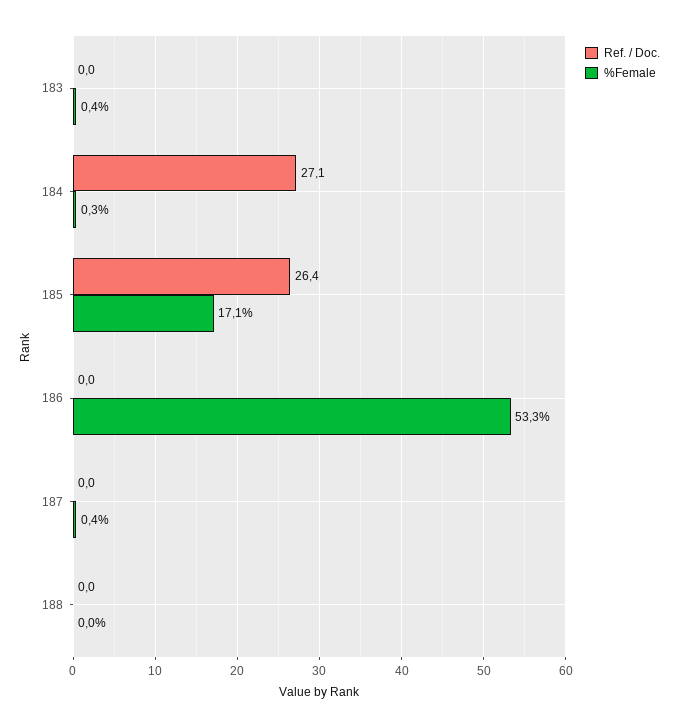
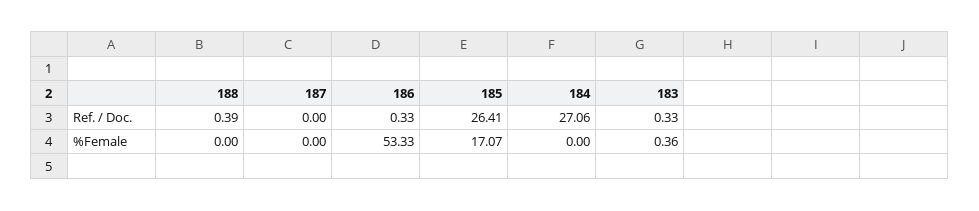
Ref. / Doc., 183: 0 -> 0.33
%Female, 184: 0.3 -> 0
Ref. / Doc., 186: 0 -> 0.33
%Female, 187: 0.4 -> 0
Ref. / Doc., 188: 0 -> 0.39

